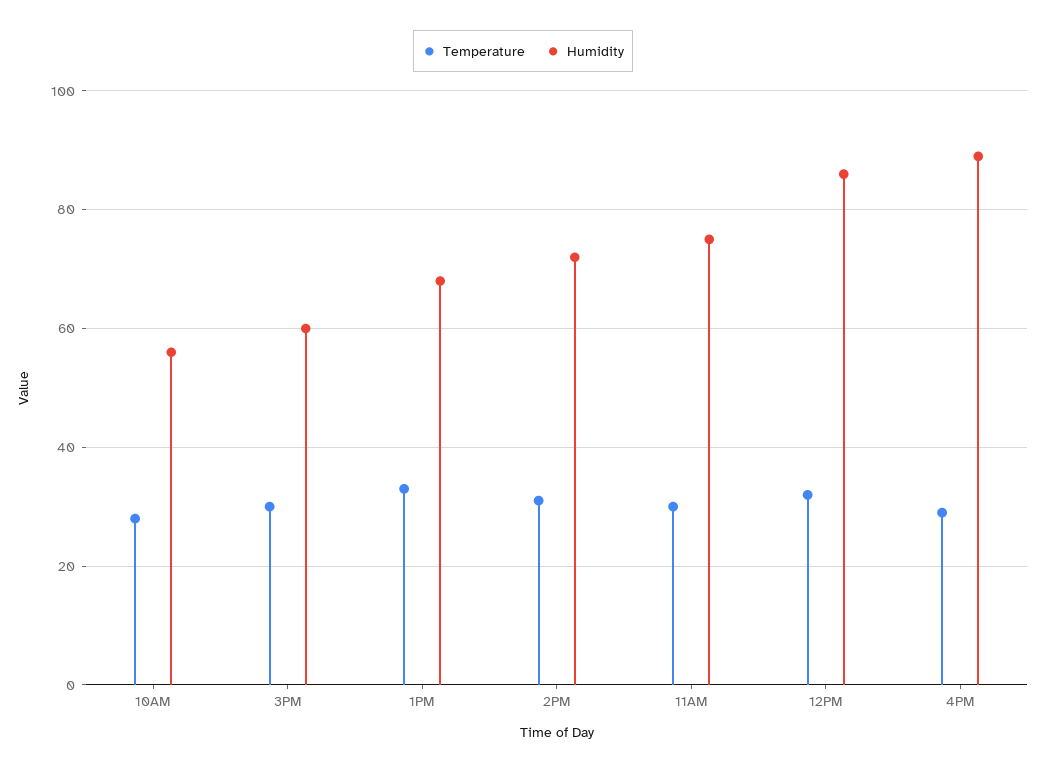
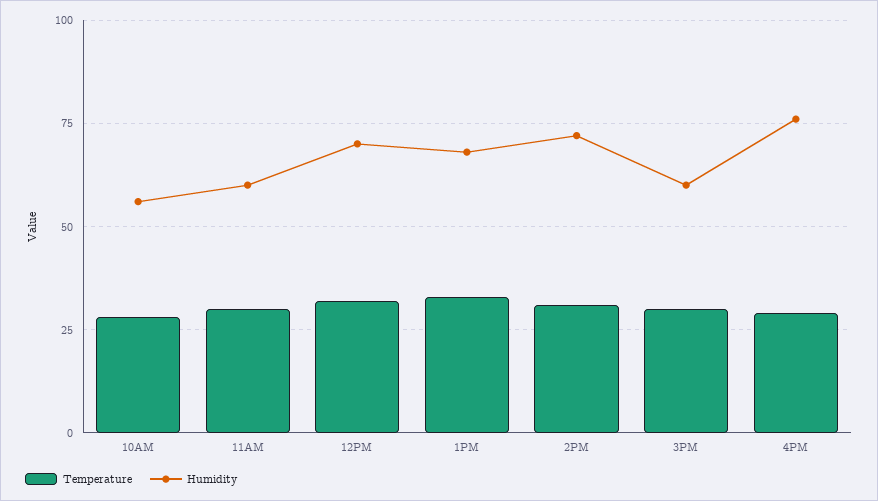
Humidity, 11AM: 75 -> 60
Humidity, 12PM: 85 -> 70
Humidity, 4PM: 90 -> 75

